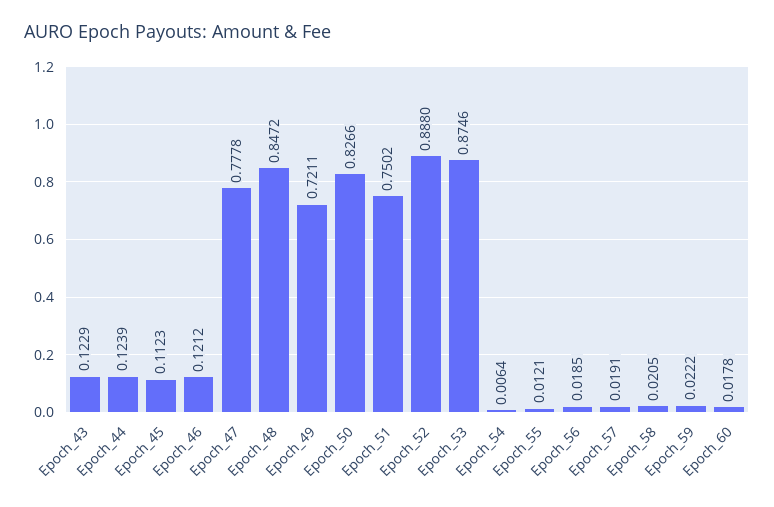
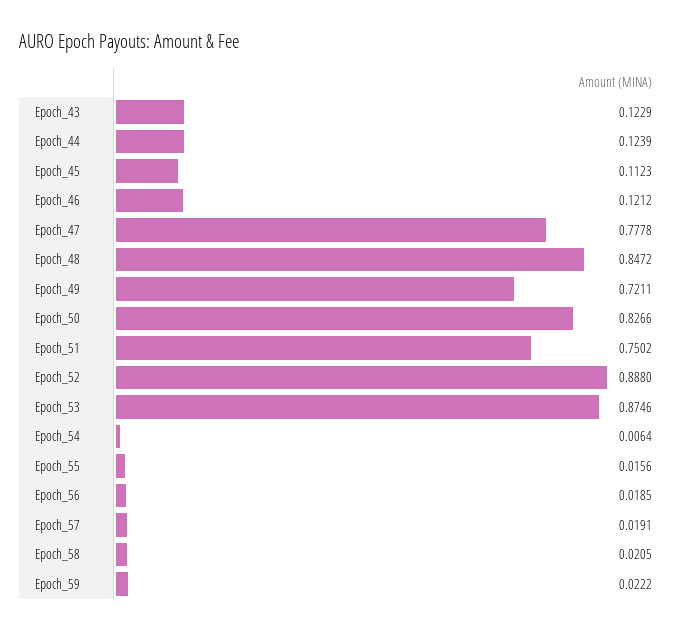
Epoch_55: 0.0121 -> 0.0156
Epoch_60: 0.0178 -> none

